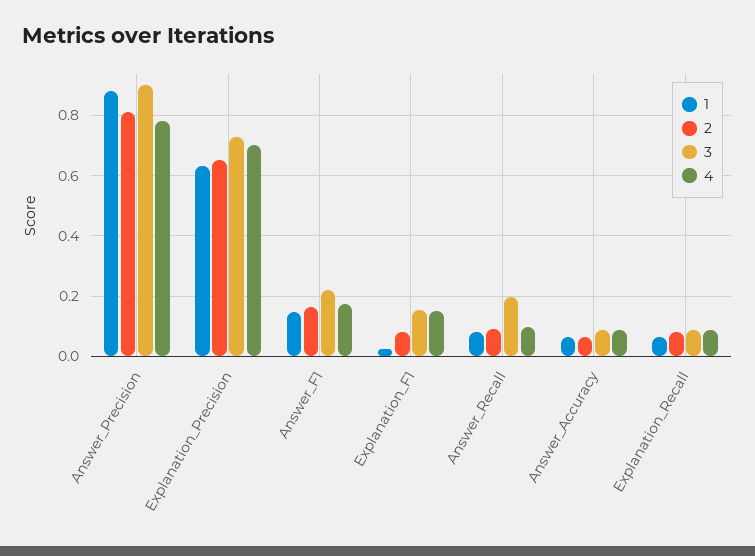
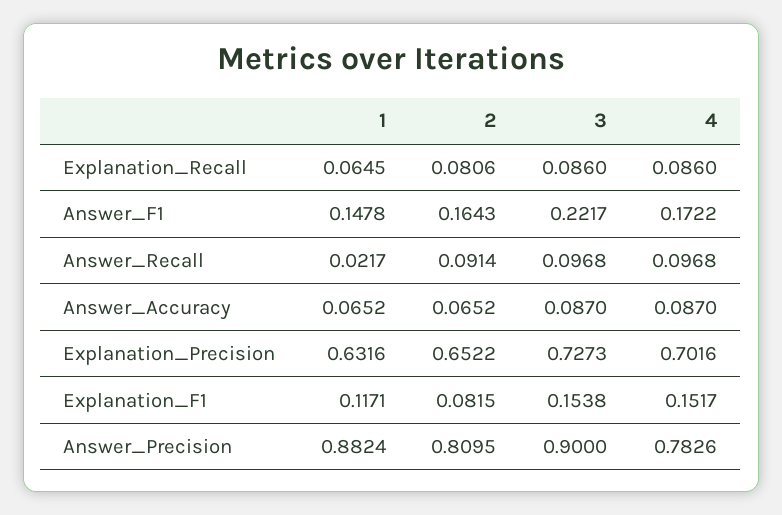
1, Explanation_F1: 0.02 -> 0.1171
1, Answer_Recall: 0.08 -> 0.0217
3, Answer_Recall: 0.2 -> 0.0968

